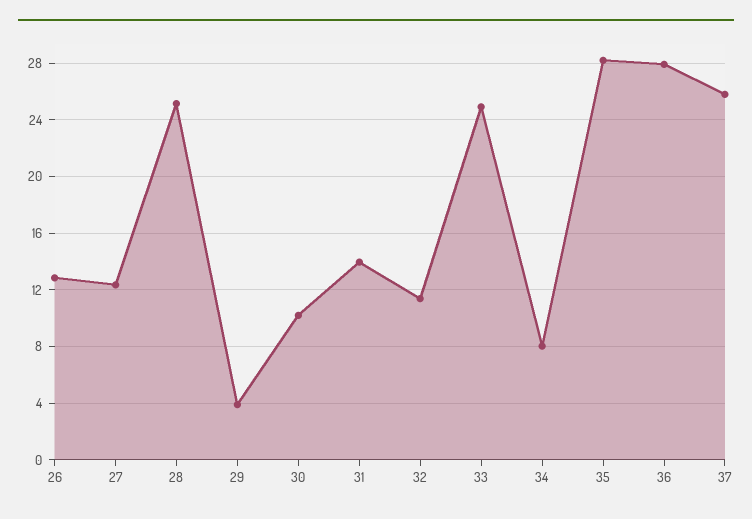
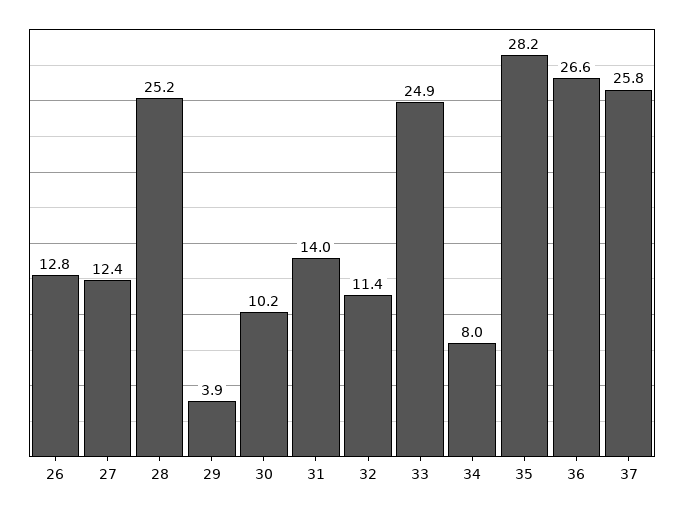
36: 28 -> 26.6

